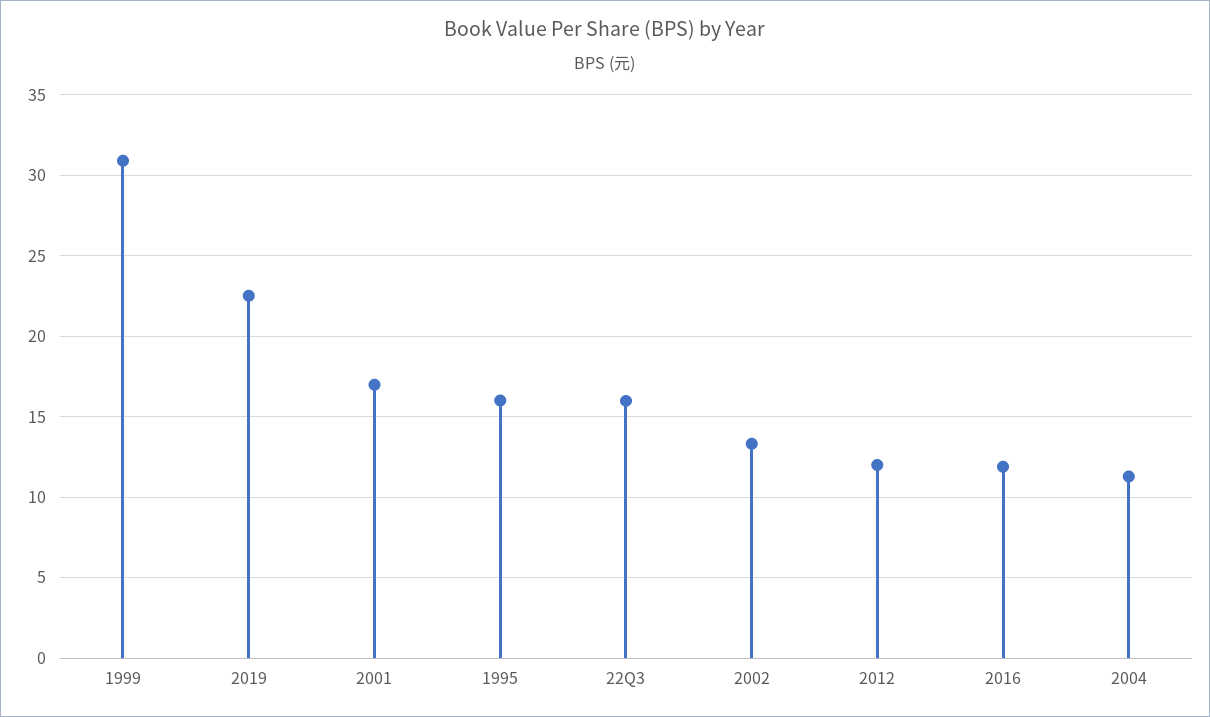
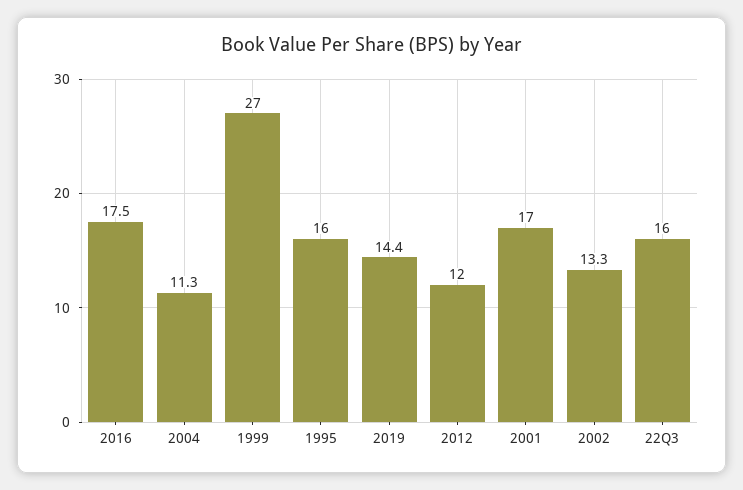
1999: 31 -> 27
2019: 22.5 -> 14.4
2016: 12 -> 17.5

